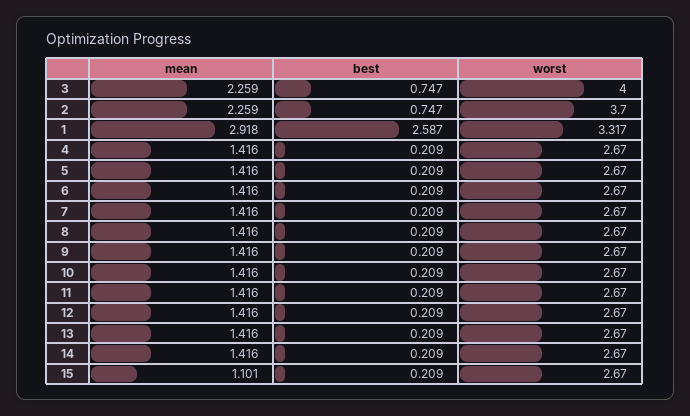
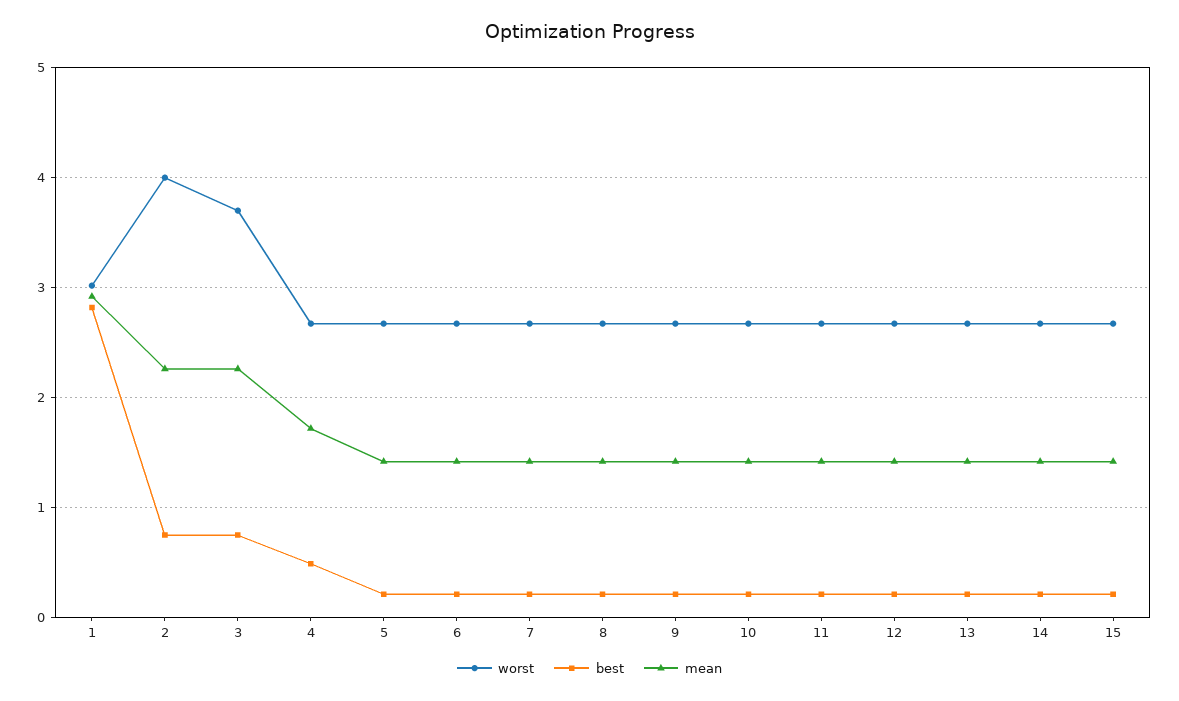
worst, 3: 4 -> 3.7
worst, 2: 3.7 -> 4
best, 1: 2.587 -> 2.8
worst, 1: 3.317 -> 3
mean, 4: 1.416 -> 1.7
best, 4: 0.209 -> 0.5
mean, 15: 1.101 -> 1.4

